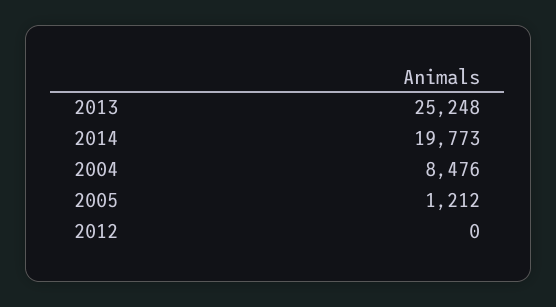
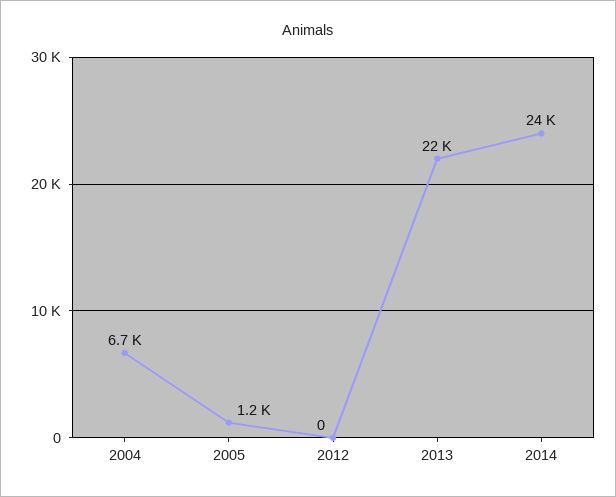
2013: 25248 -> 22000
2014: 19773 -> 24000
2004: 8476 -> 6700

